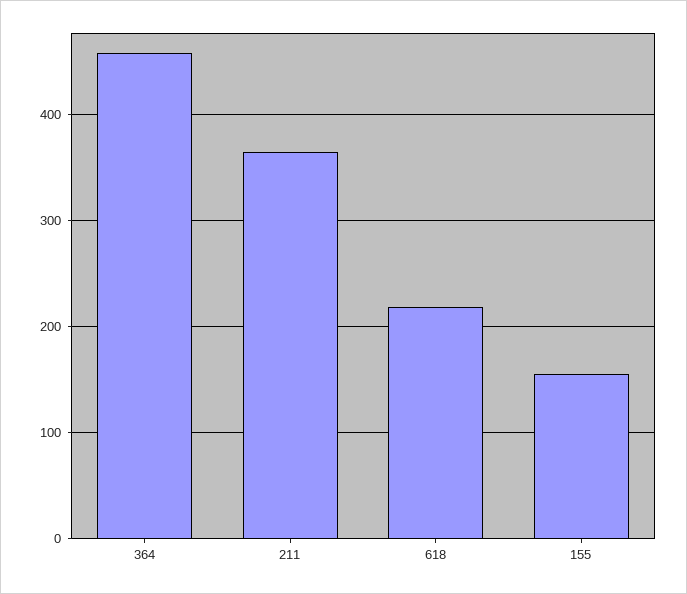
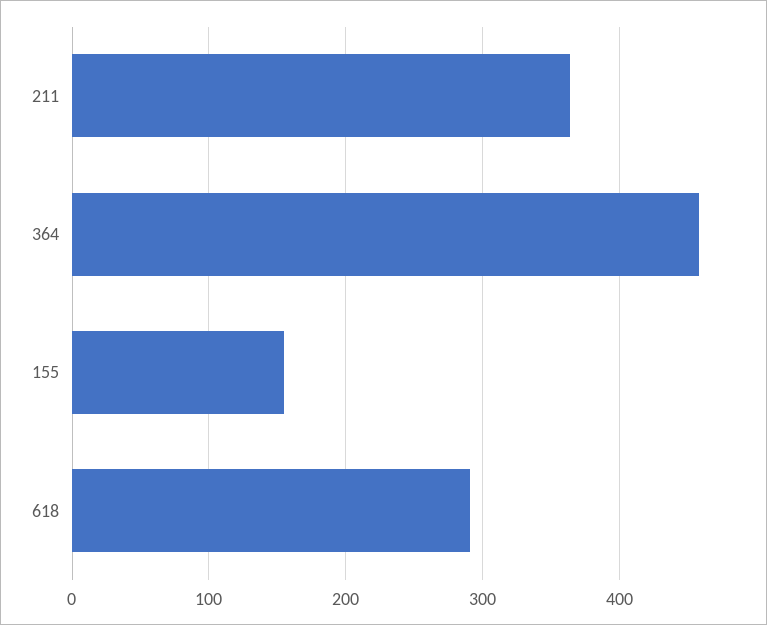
618: 220 -> 290

